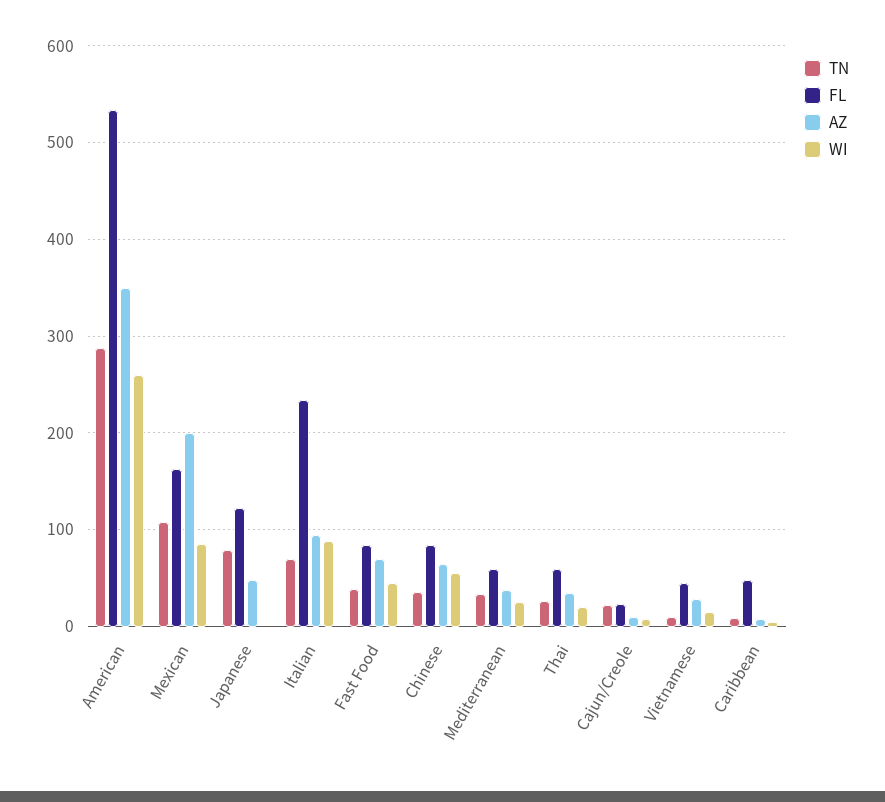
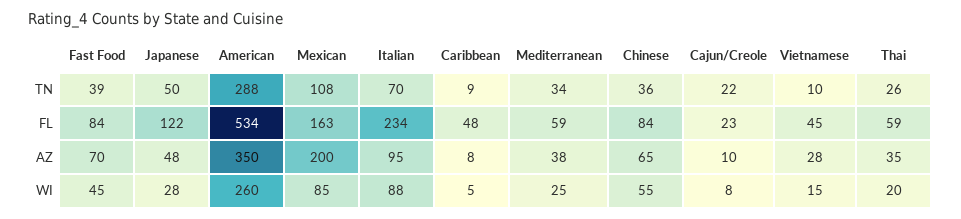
TN, Japanese: 80 -> 50
WI, Japanese: 0 -> 28

